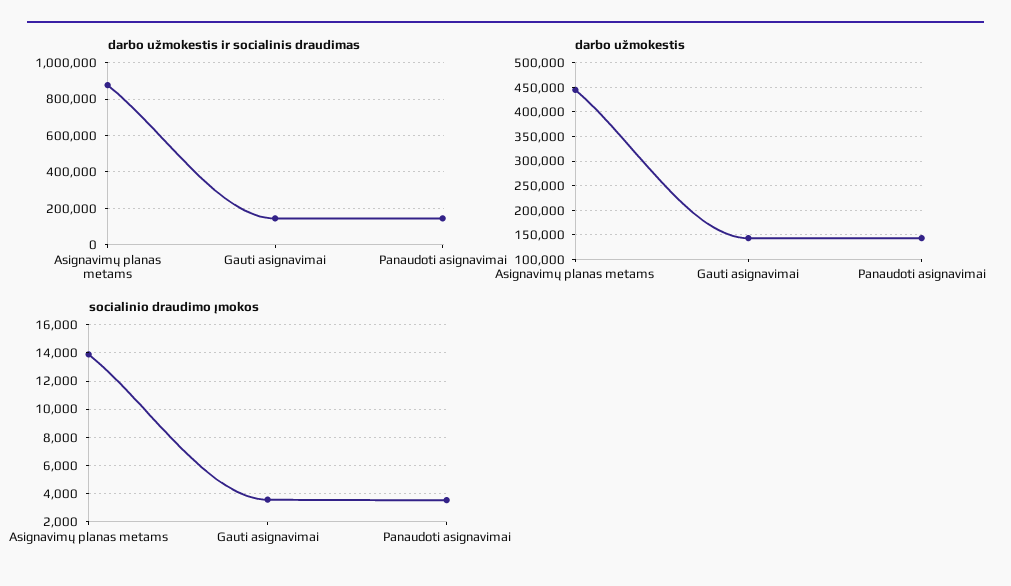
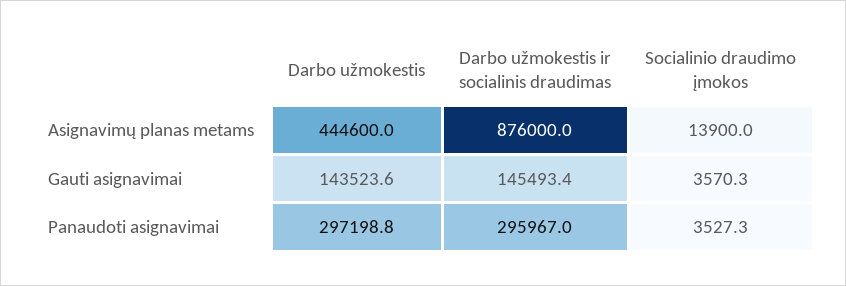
darbo užmokestis ir socialinis draudimas, Panaudoti asignavimai: 150000 -> 295967
darbo užmokestis, Panaudoti asignavimai: 150000 -> 297198.8

